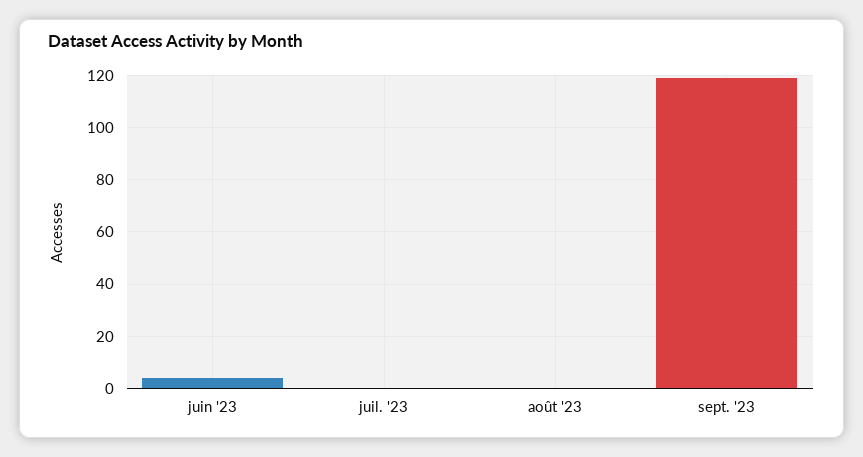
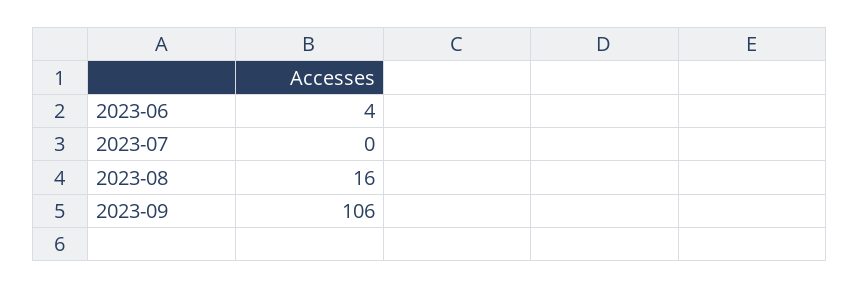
août '23: 0 -> 16
sept. '23: 120 -> 106

